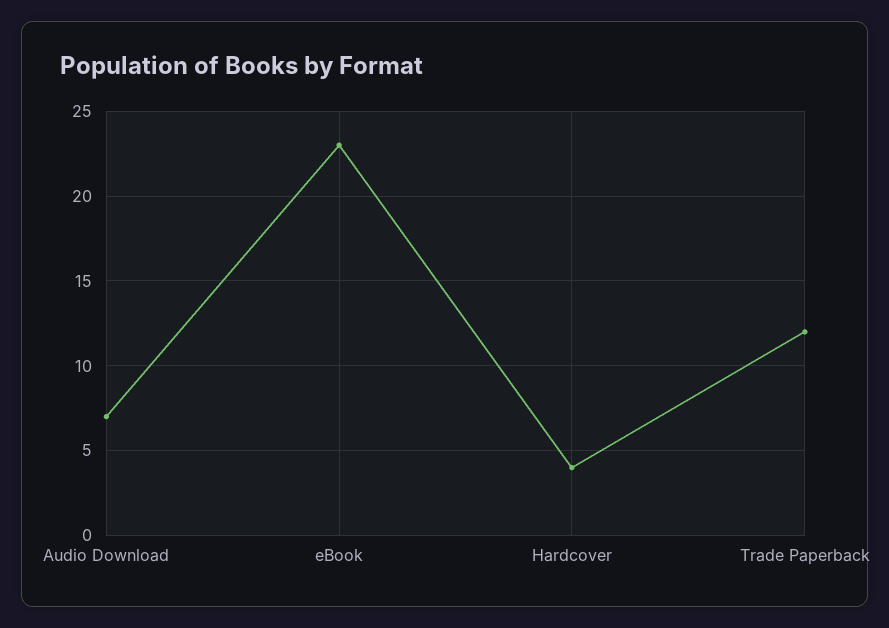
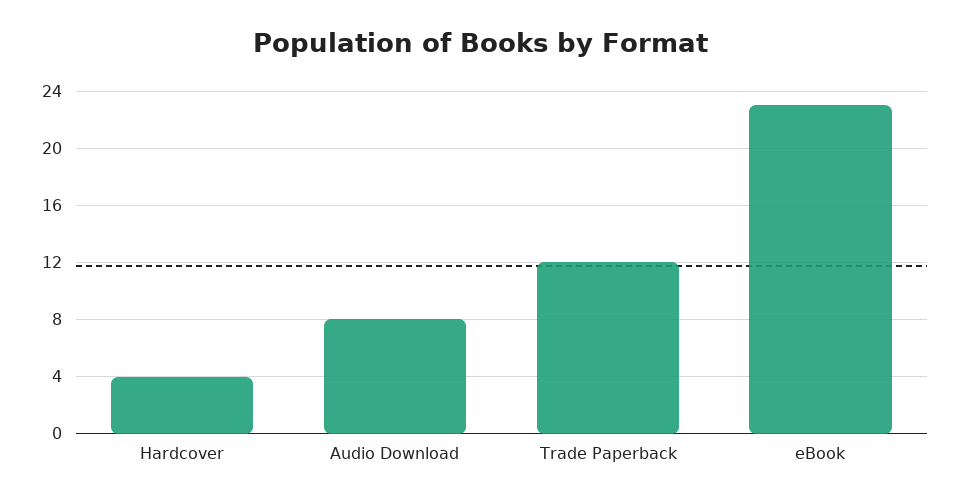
Audio Download: 7 -> 8

